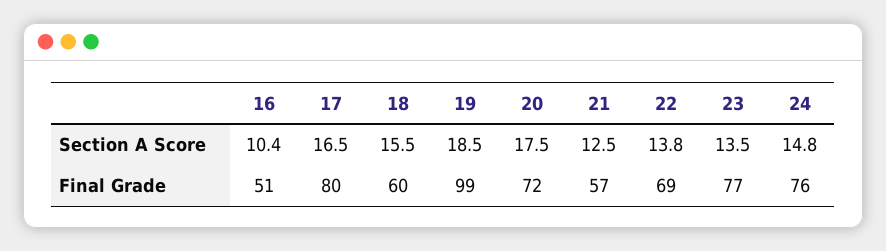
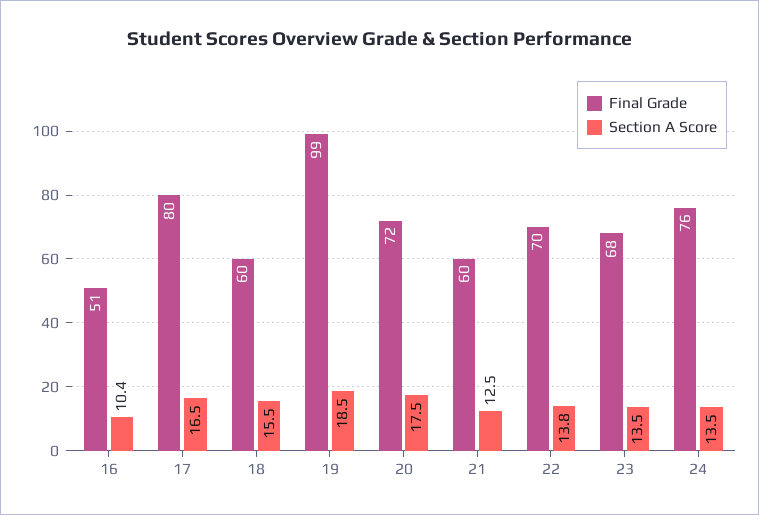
Section A Score, 24: 14.8 -> 13.5
Final Grade, 21: 57 -> 60
Final Grade, 22: 69 -> 70
Final Grade, 23: 77 -> 68

